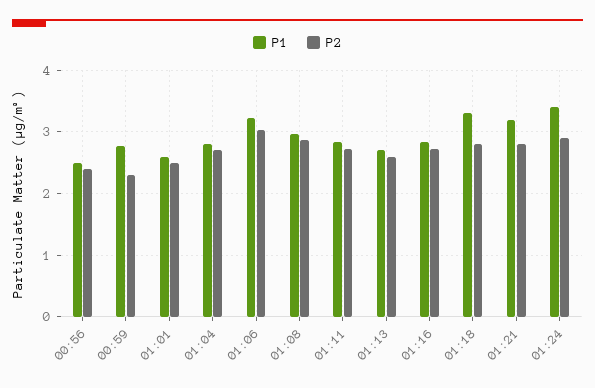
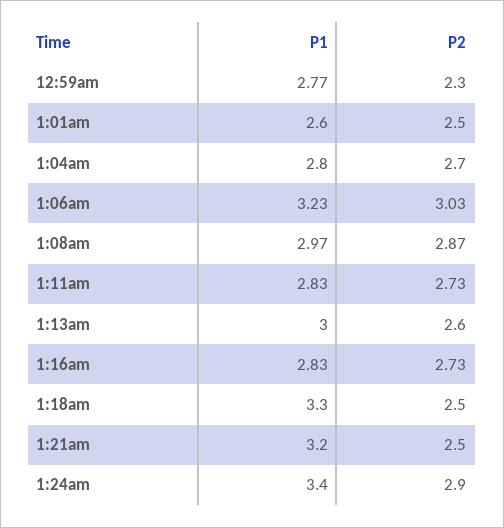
P1, 00:56: 2.5 -> none
P2, 00:56: 2.4 -> none
P1, 01:13: 2.7 -> 3
P2, 01:18: 2.8 -> 2.5
P2, 01:21: 2.8 -> 2.5

